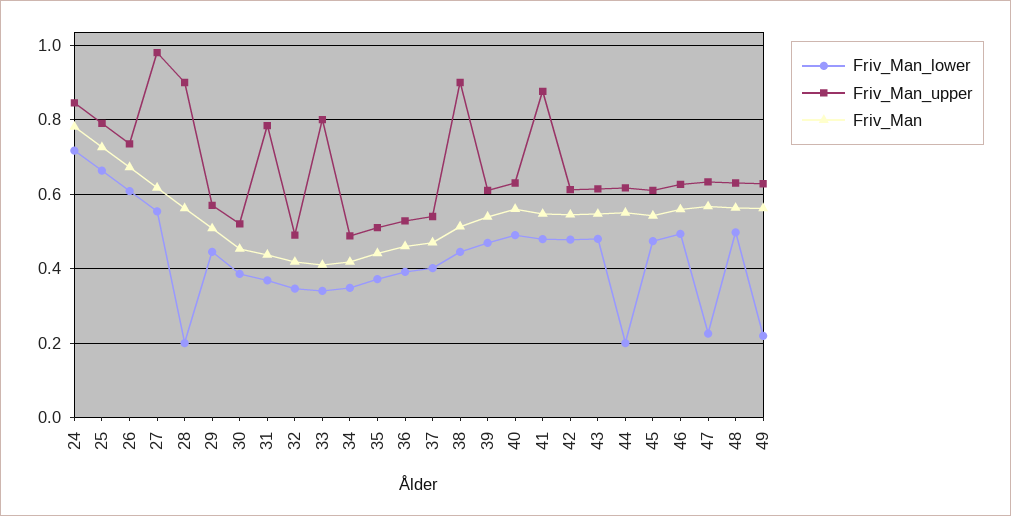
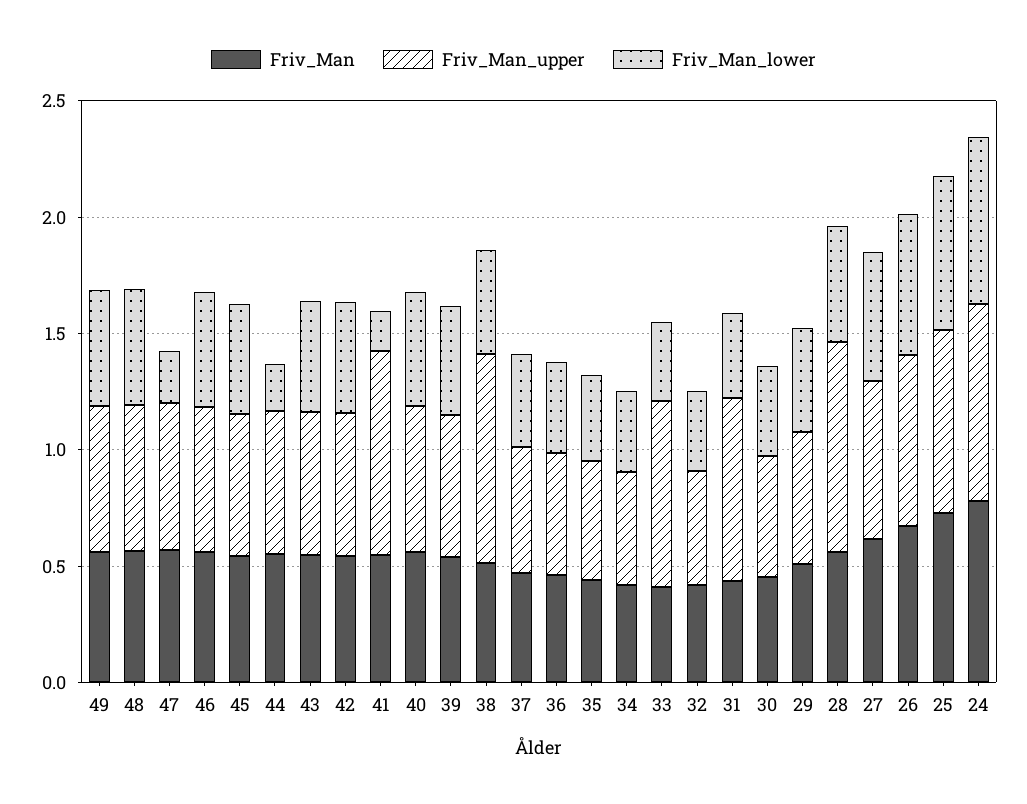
Friv_Man_upper, 27: 0.98 -> 0.7
Friv_Man_lower, 28: 0.2 -> 0.5
Friv_Man_lower, 41: 0.48 -> 0.2
Friv_Man_lower, 49: 0.22 -> 0.5

